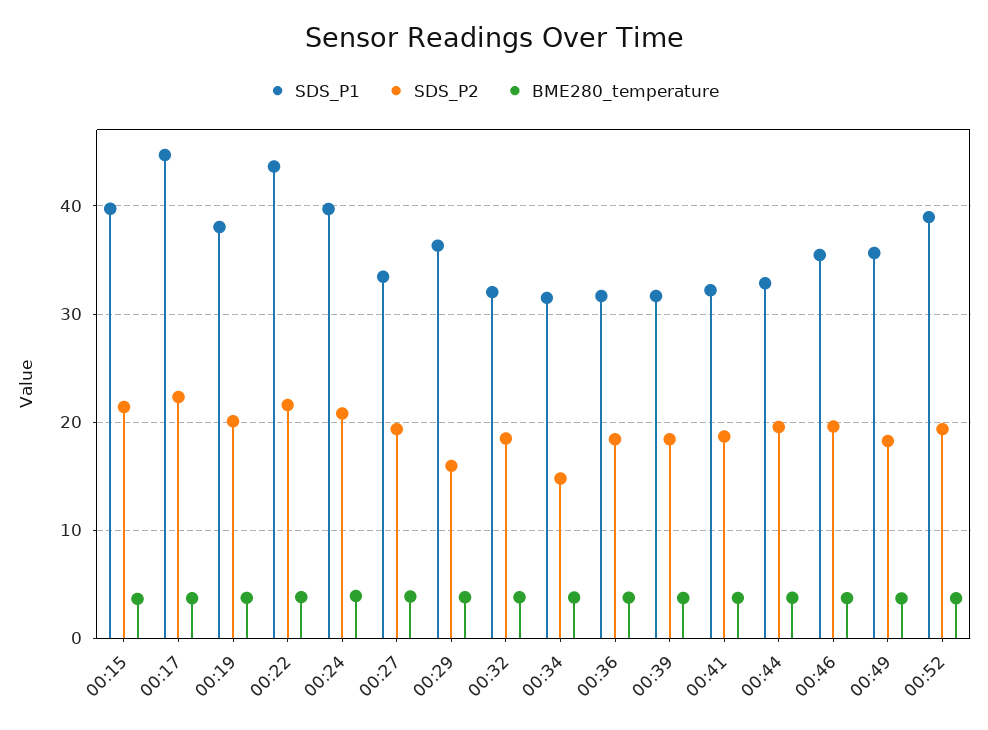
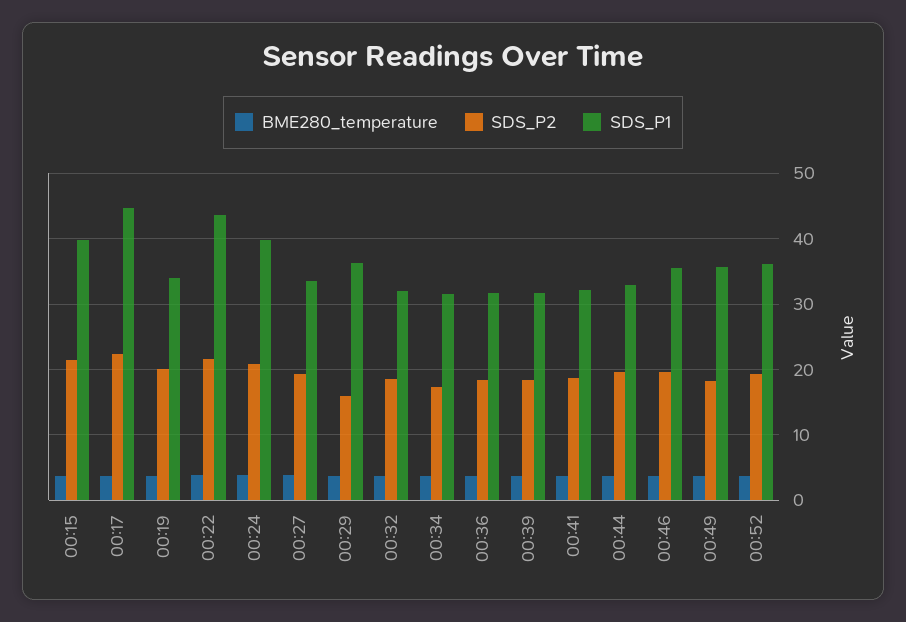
SDS_P1, 00:19: 38 -> 34
SDS_P2, 00:34: 15 -> 17
SDS_P1, 00:52: 39 -> 36

